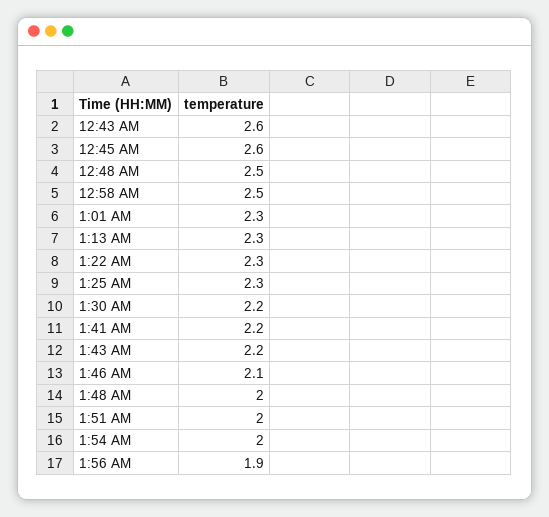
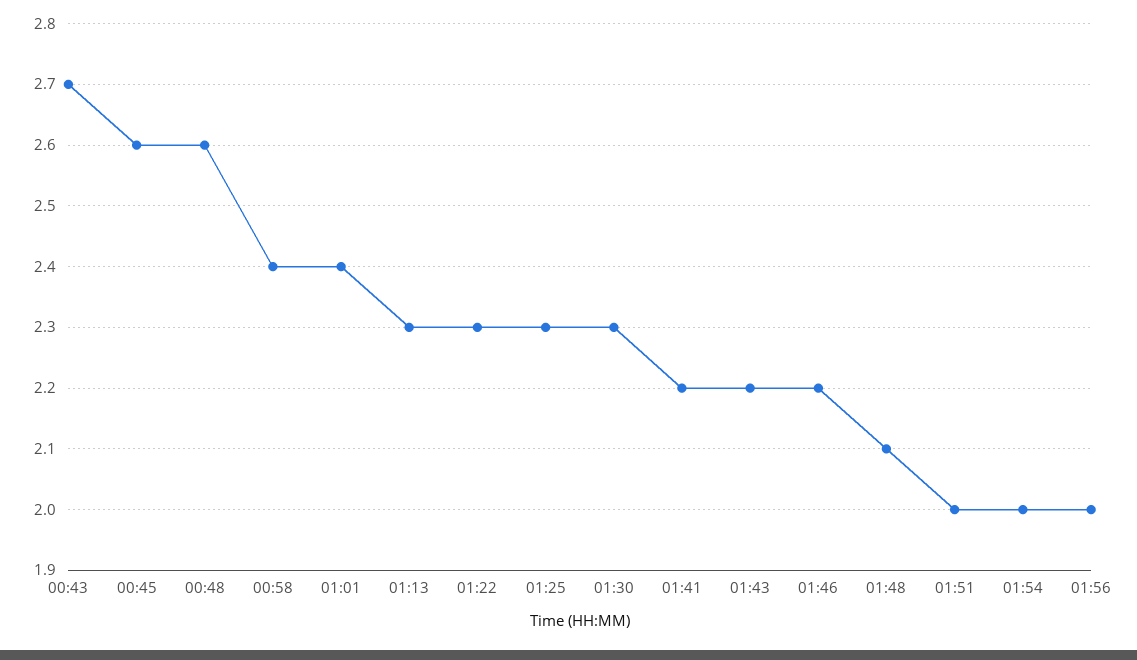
12:43 AM: 2.6 -> 2.7
12:48 AM: 2.5 -> 2.6
12:58 AM: 2.5 -> 2.4
1:01 AM: 2.3 -> 2.4
1:30 AM: 2.2 -> 2.3
1:46 AM: 2.1 -> 2.2
1:48 AM: 2 -> 2.1
1:56 AM: 1.9 -> 2

